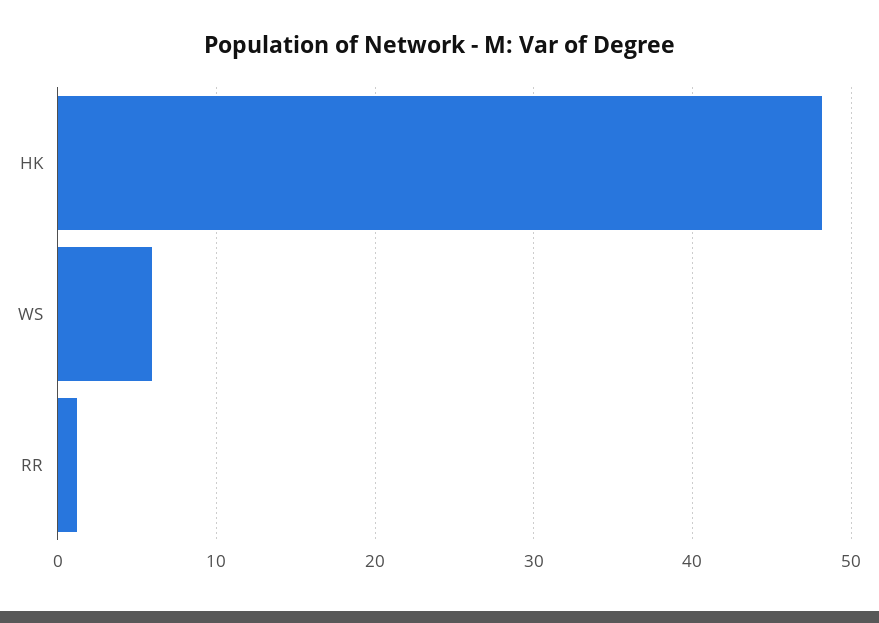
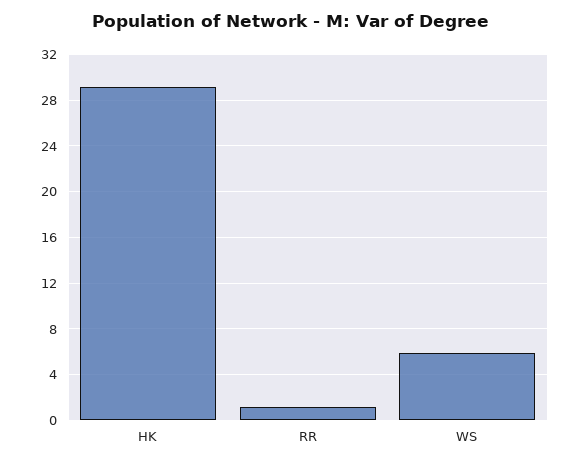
HK: 48 -> 29

